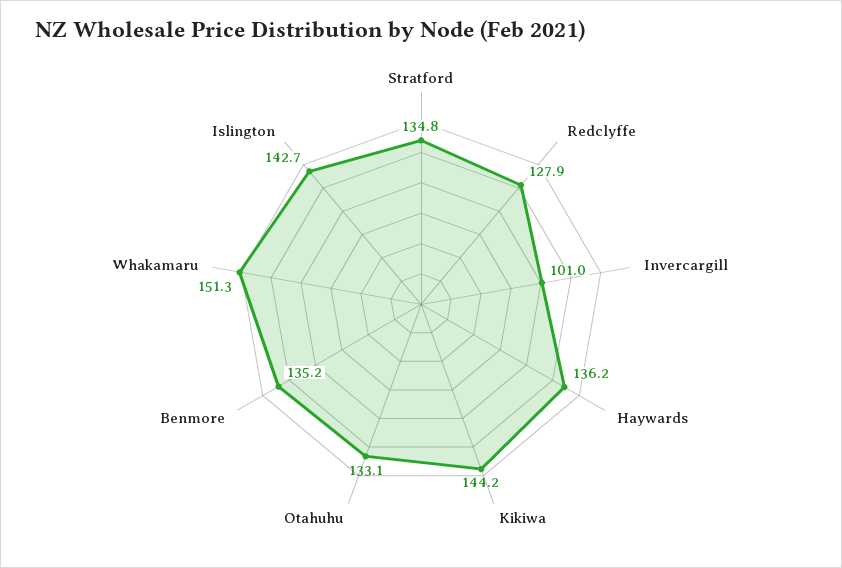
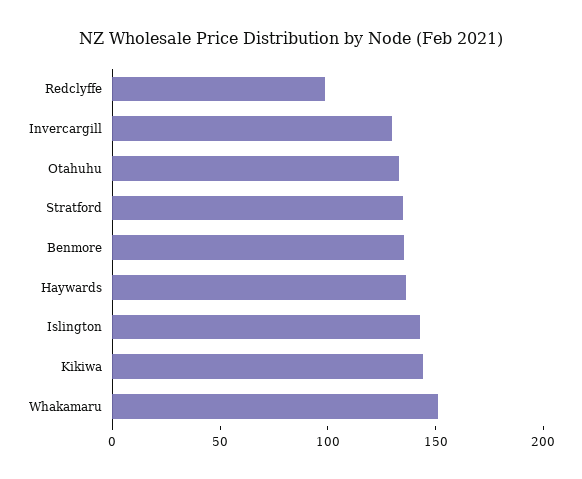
Redclyffe: 127.9 -> 100
Invercargill: 101 -> 130

